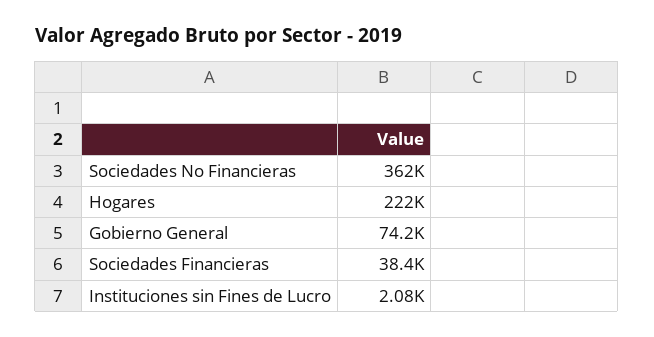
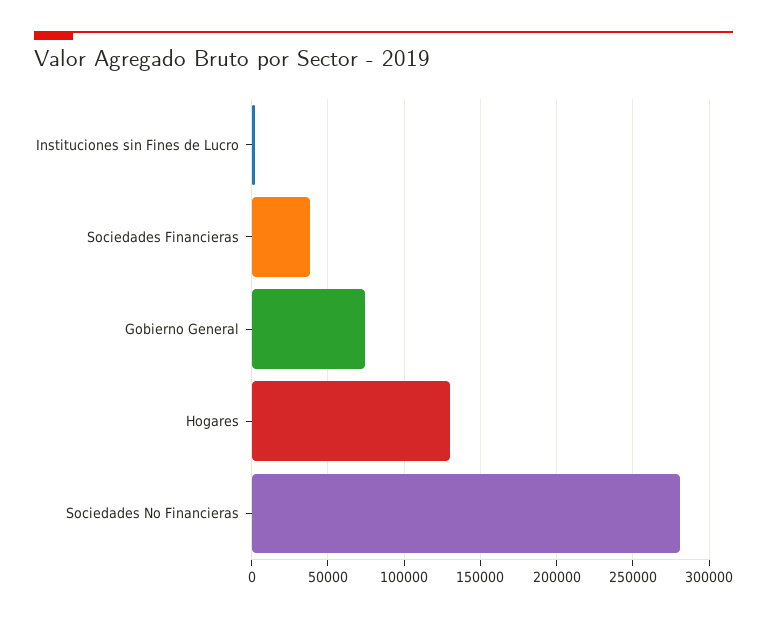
Sociedades No Financieras: 362000 -> 280000
Hogares: 222000 -> 130000

